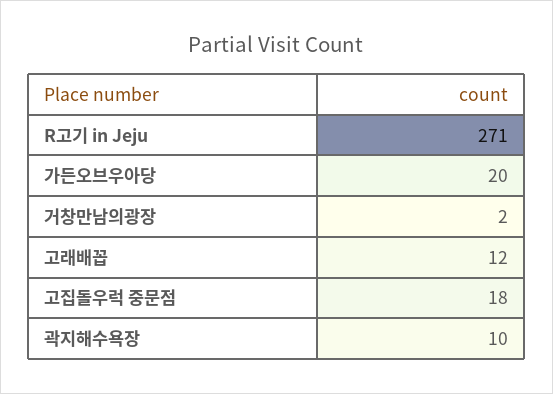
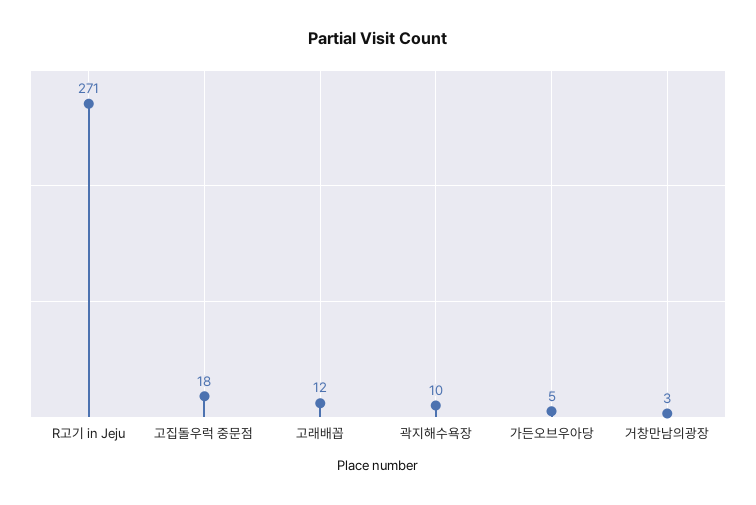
가든오브우아당: 20 -> 5
거창만남의광장: 2 -> 3

